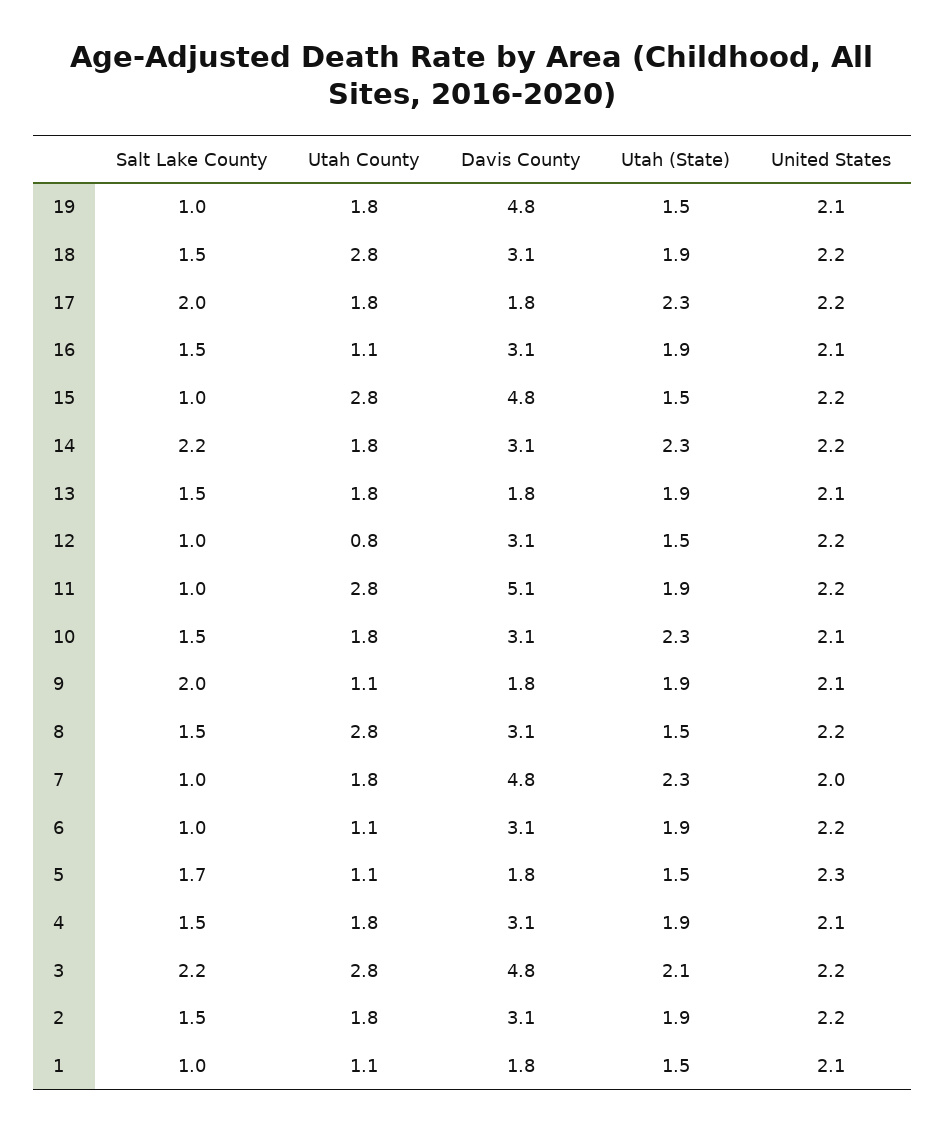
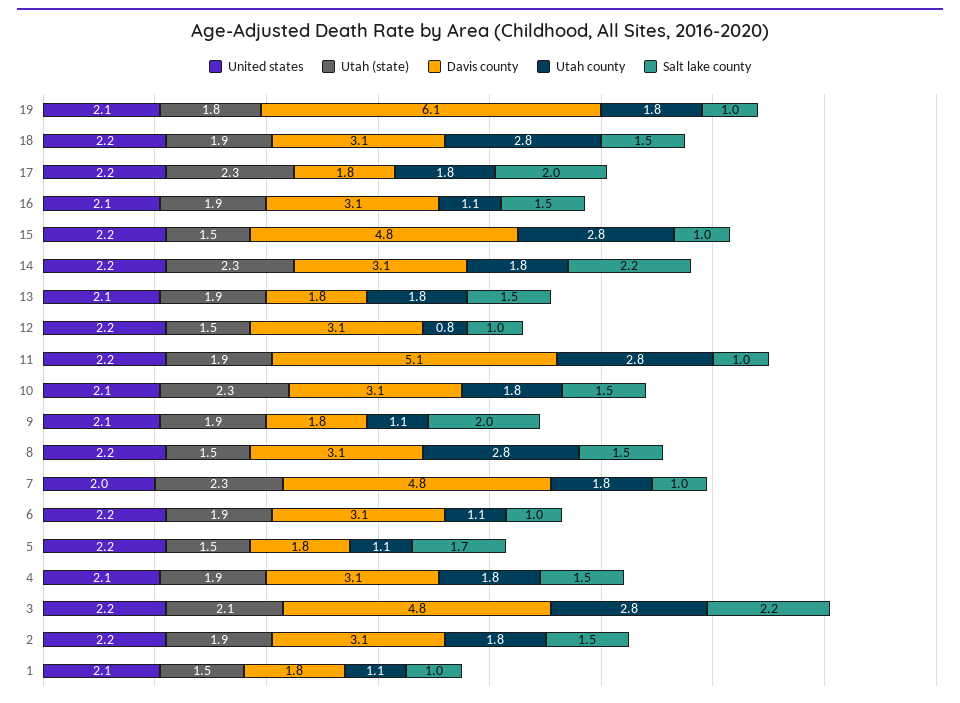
Davis County, 19: 4.8 -> 6.1
Utah (State), 19: 1.5 -> 1.8
United States, 5: 2.3 -> 2.2

